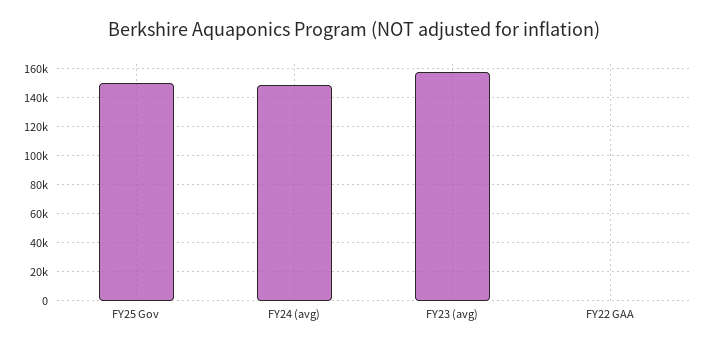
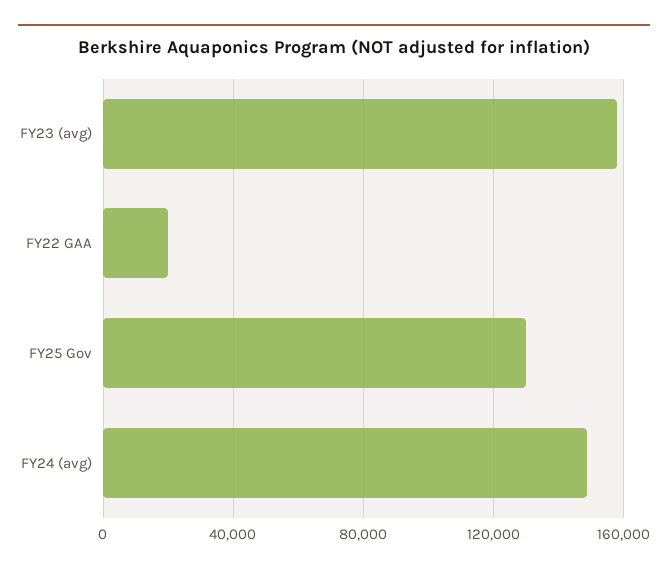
FY25 Gov: 150000 -> 130000
FY22 GAA: 0 -> 20000

